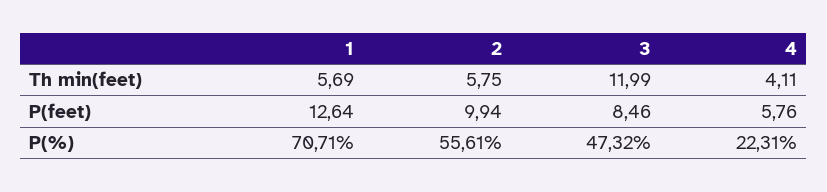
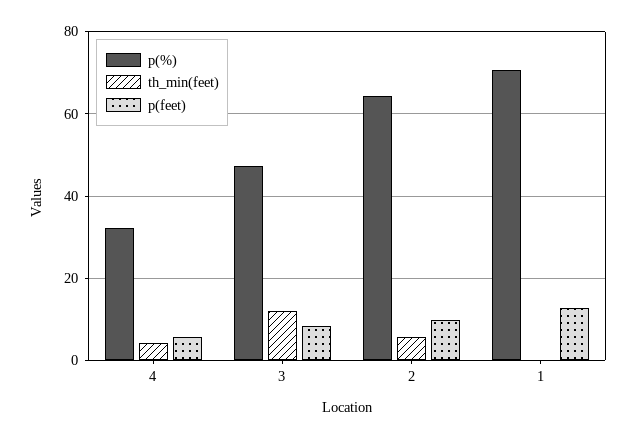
Th min(feet), 1: 5.69 -> 0
P(%), 2: 55.61 -> 64
P(%), 4: 22.31 -> 32

